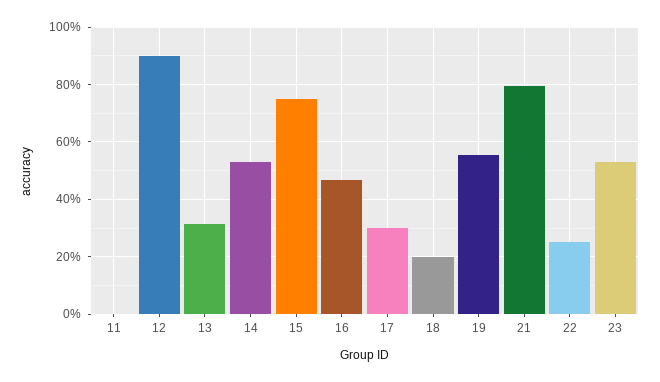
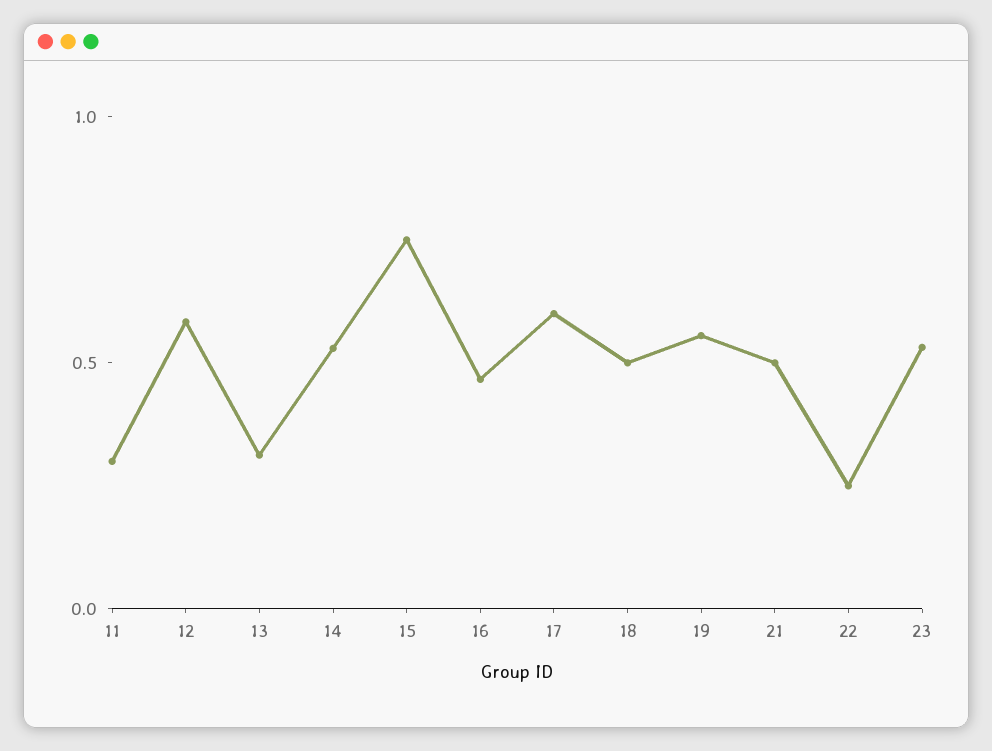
11: 0 -> 0.3
12: 0.9 -> 0.6
17: 0.3 -> 0.6
18: 0.2 -> 0.5
21: 0.8 -> 0.5

